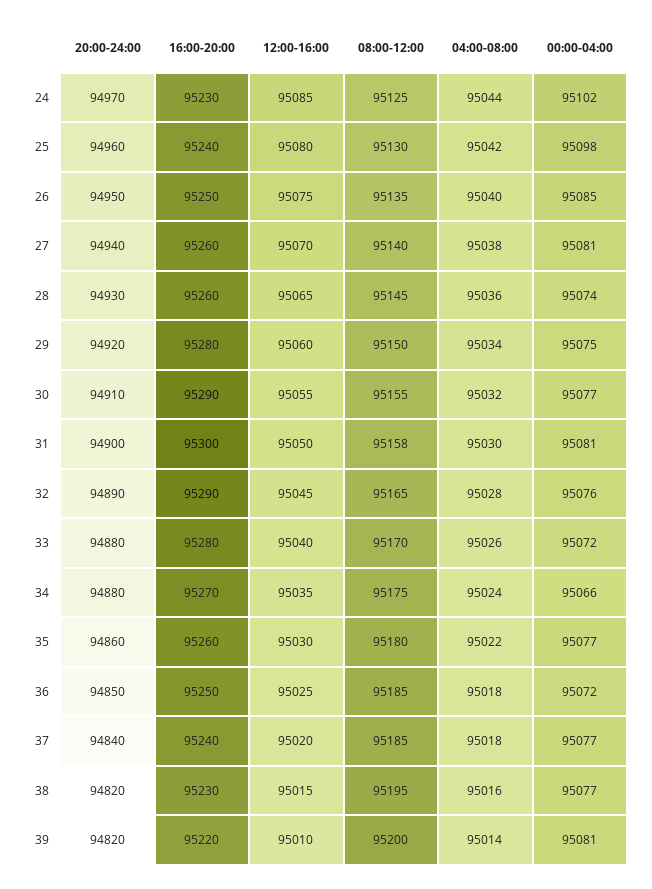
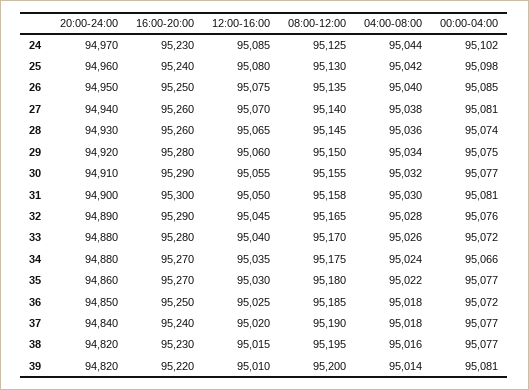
16:00-20:00, 35: 95260 -> 95270
08:00-12:00, 37: 95185 -> 95190

